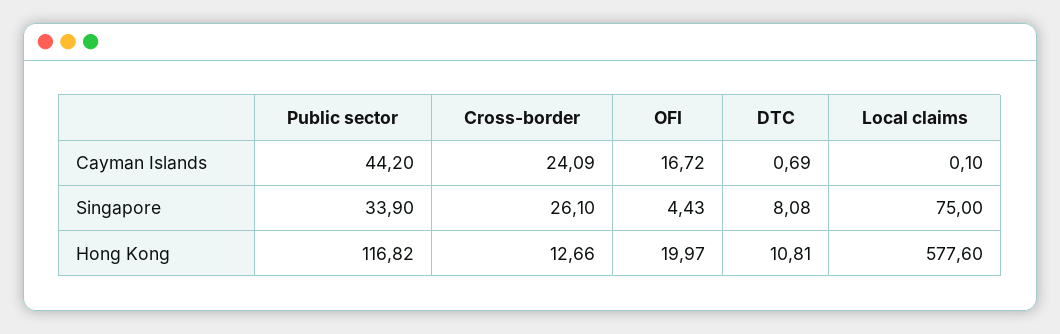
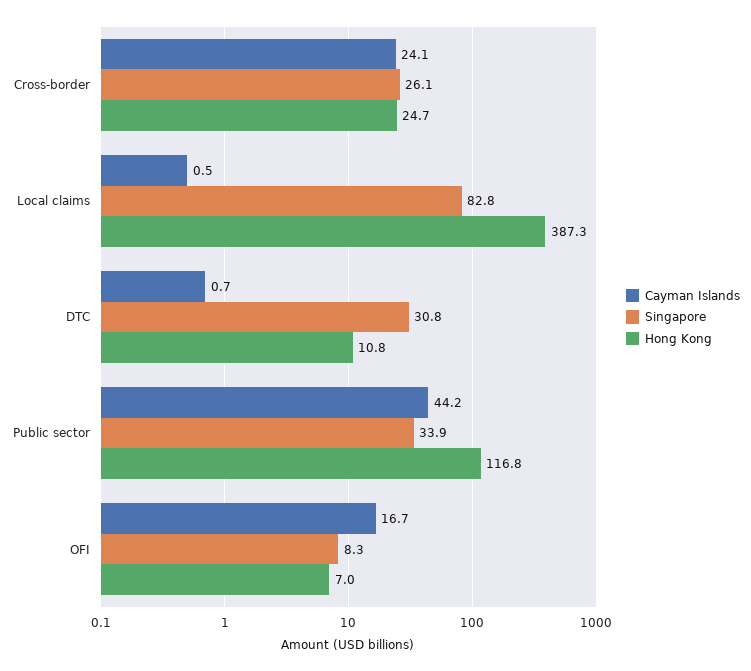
Cayman Islands, Local claims: 0.1 -> 0.5
Singapore, OFI: 4.43 -> 8.3
Singapore, DTC: 8.08 -> 30.8
Singapore, Local claims: 75 -> 82.8
Hong Kong, Cross-border: 12.66 -> 24.7
Hong Kong, OFI: 19.97 -> 7
Hong Kong, Local claims: 577.6 -> 387.3

